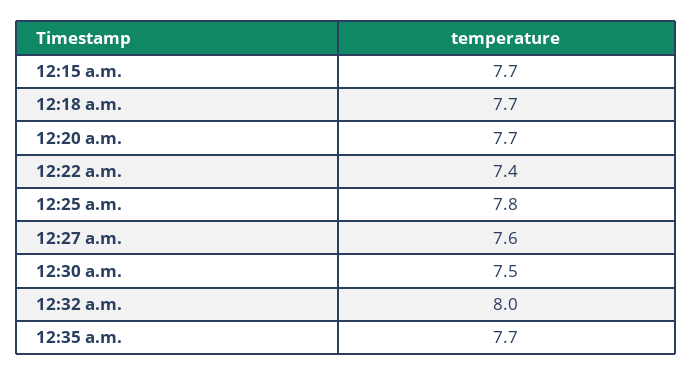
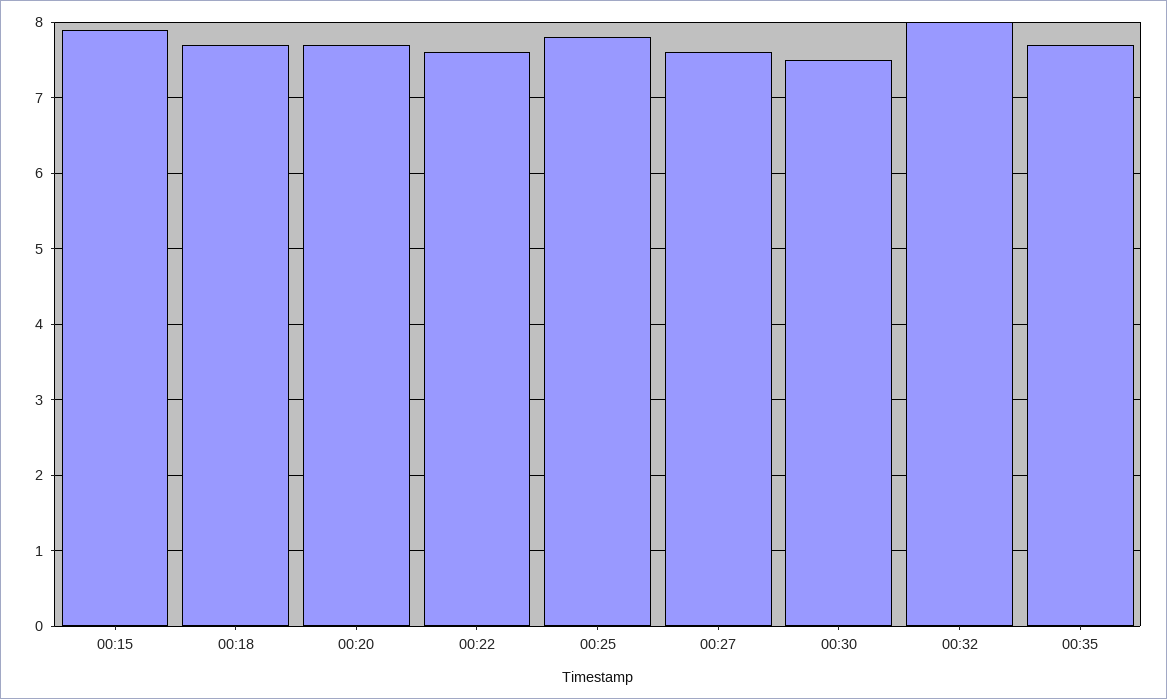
12:15 a.m.: 7.7 -> 7.9
12:22 a.m.: 7.4 -> 7.6

